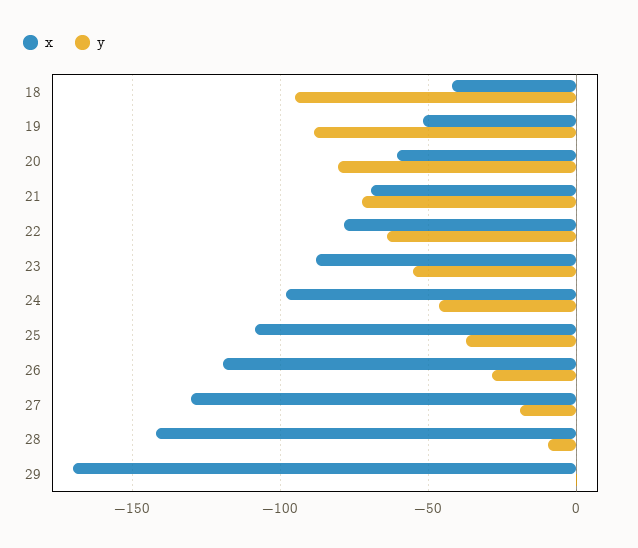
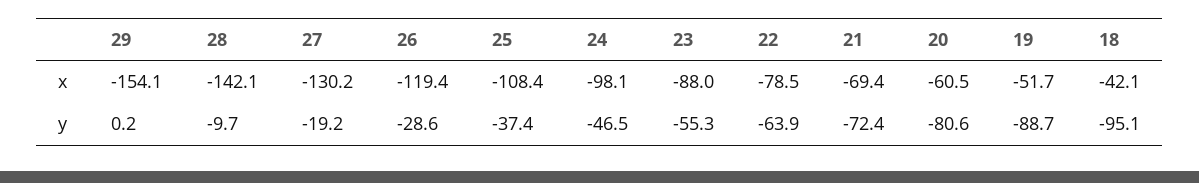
x, 29: -170 -> -154.1

